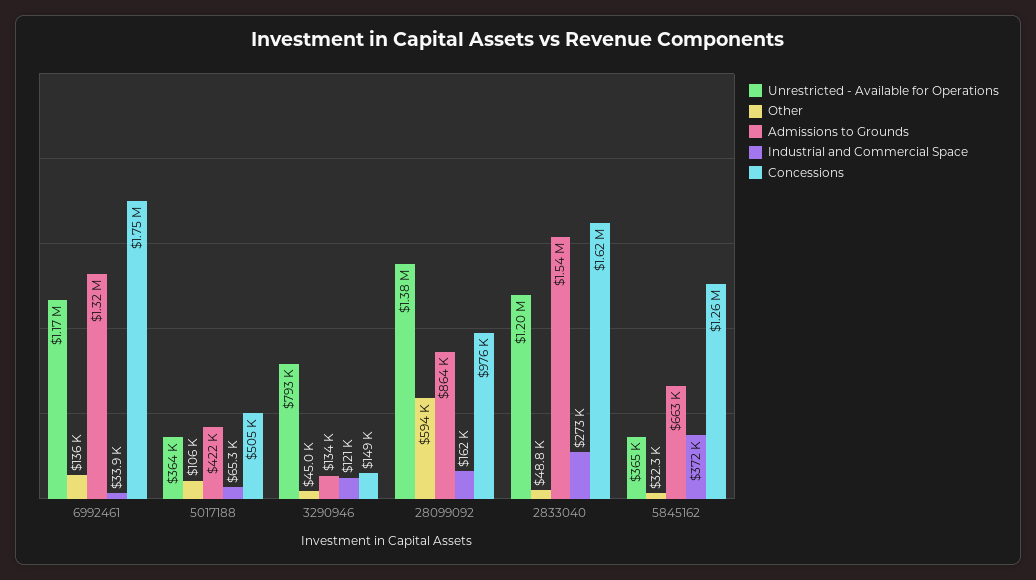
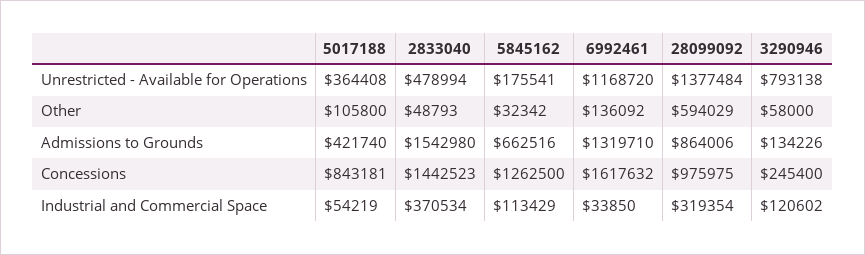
Concessions, 6992461: 1750000 -> 1617632
Industrial and Commercial Space, 5017188: 65300 -> 54219
Concessions, 5017188: 505000 -> 843181
Other, 3290946: 45000 -> 58000
Concessions, 3290946: 149000 -> 245400
Industrial and Commercial Space, 28099092: 162000 -> 319354
Unrestricted - Available for Operations, 2833040: 1200000 -> 478994
Industrial and Commercial Space, 2833040: 273000 -> 370534
Concessions, 2833040: 1620000 -> 1442523
Unrestricted - Available for Operations, 5845162: 365000 -> 175541
Industrial and Commercial Space, 5845162: 372000 -> 113429

